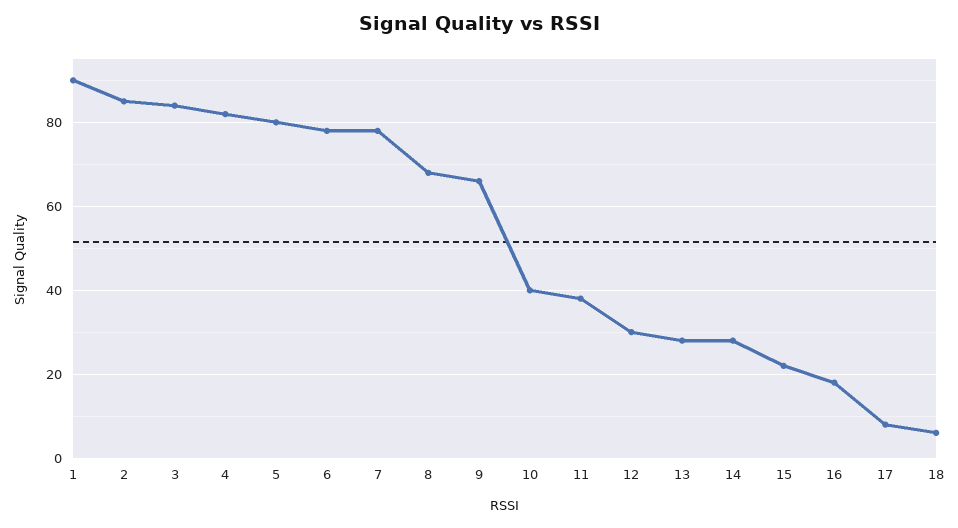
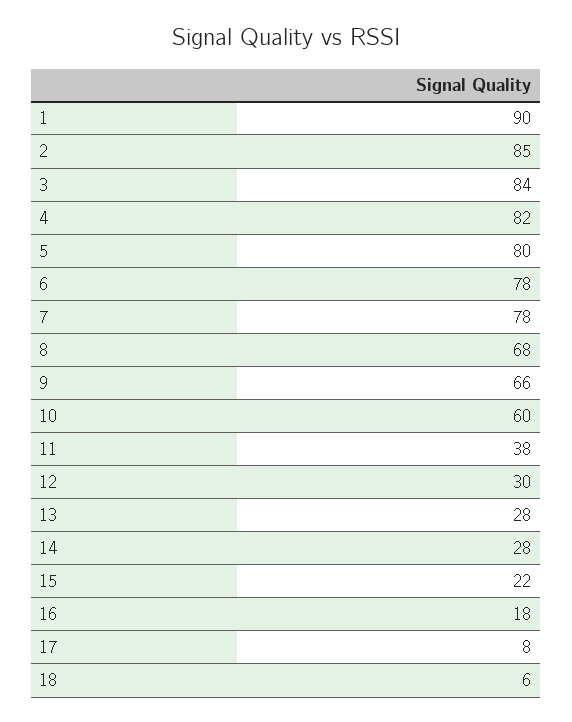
10: 40 -> 60

